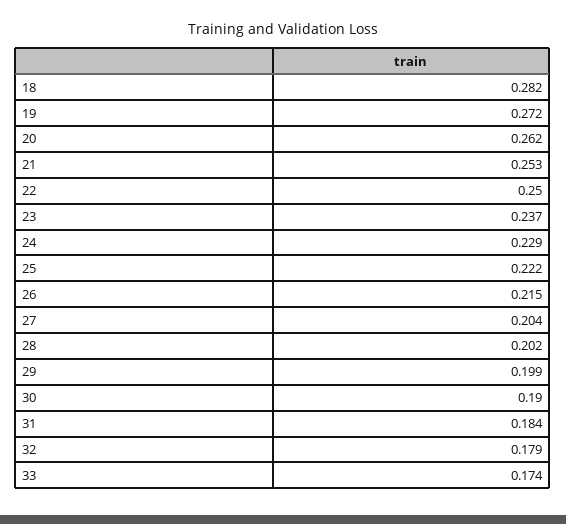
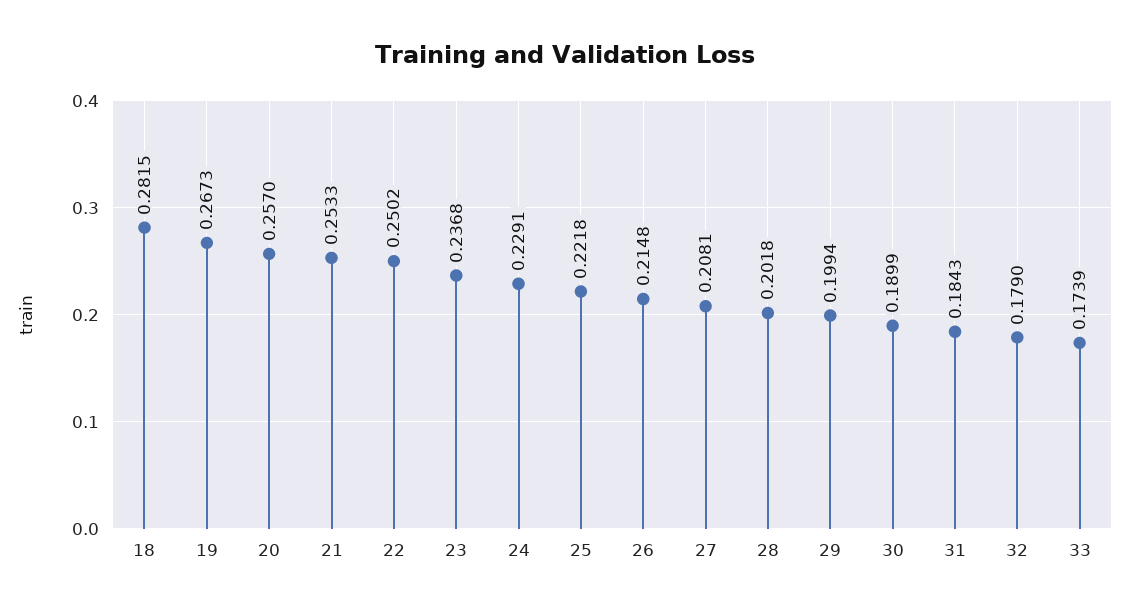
19: 0.272 -> 0.2673
20: 0.262 -> 0.257
27: 0.204 -> 0.2081

